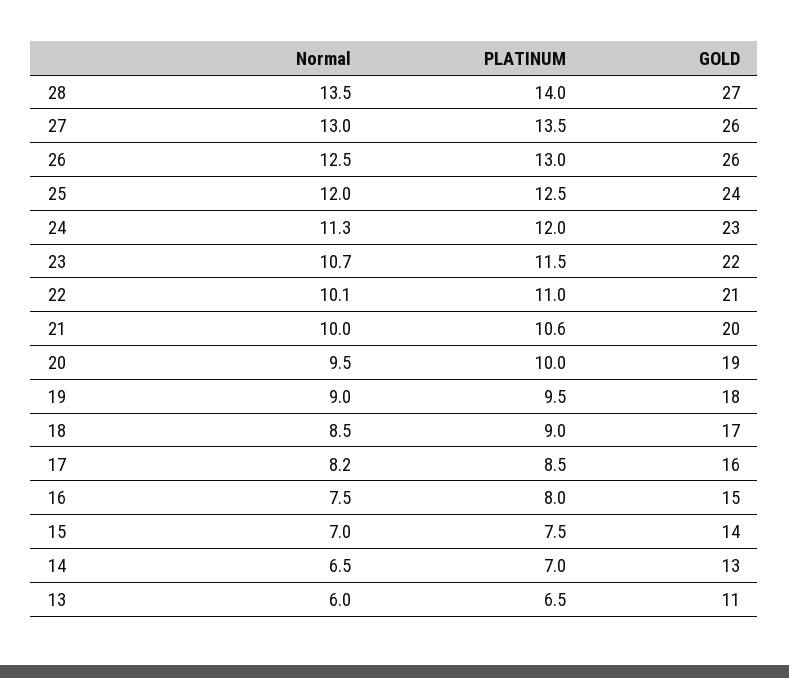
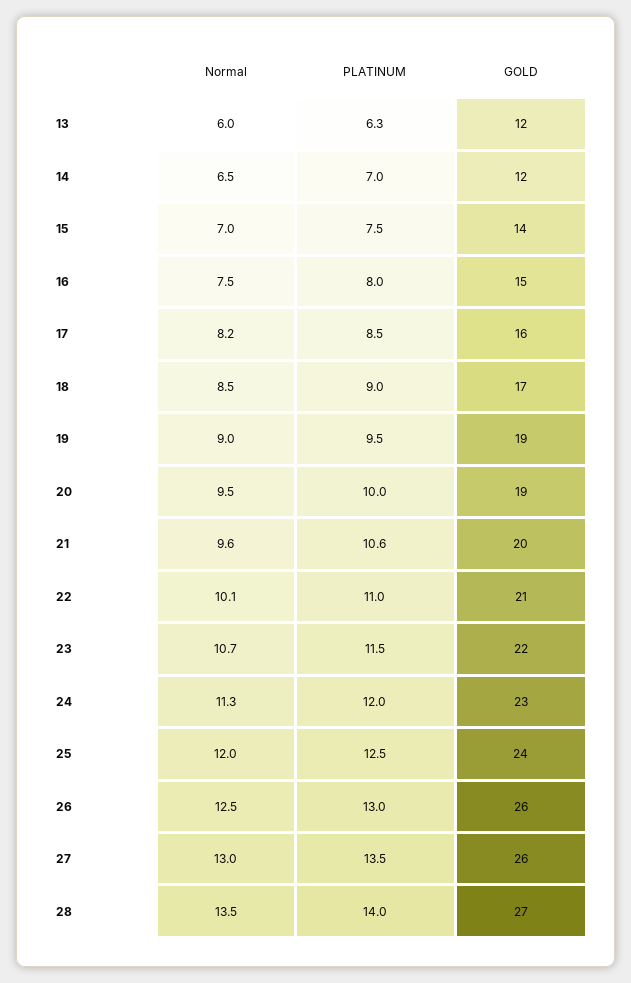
Normal, 21: 10 -> 9.6
GOLD, 19: 18 -> 19
GOLD, 14: 13 -> 12
PLATINUM, 13: 6.5 -> 6.3
GOLD, 13: 11 -> 12

